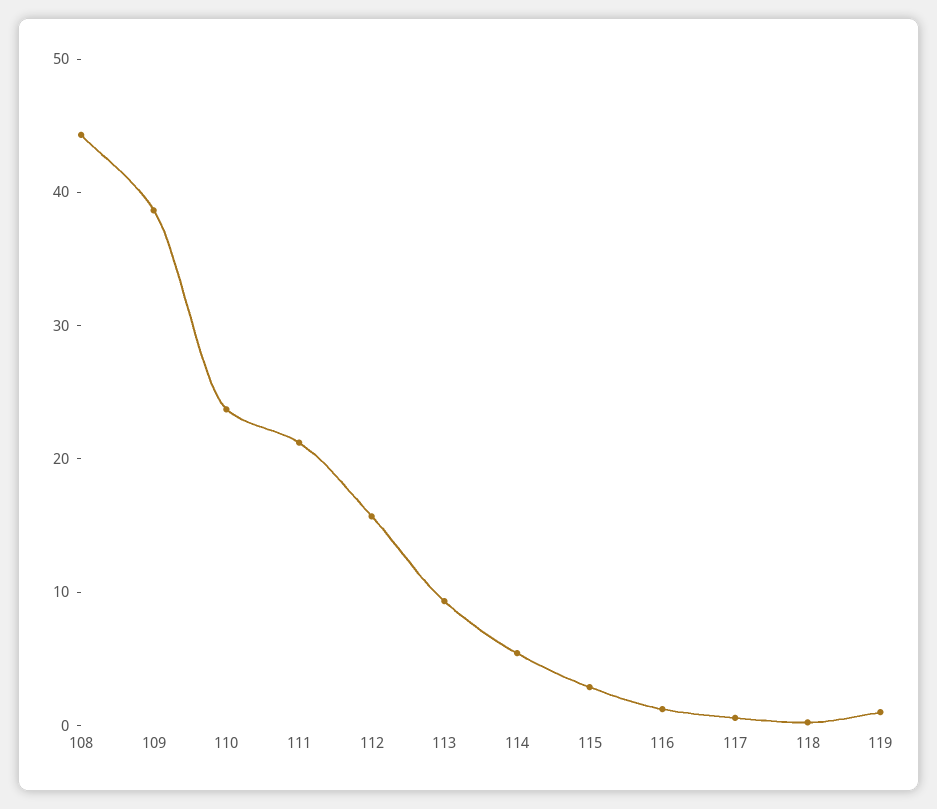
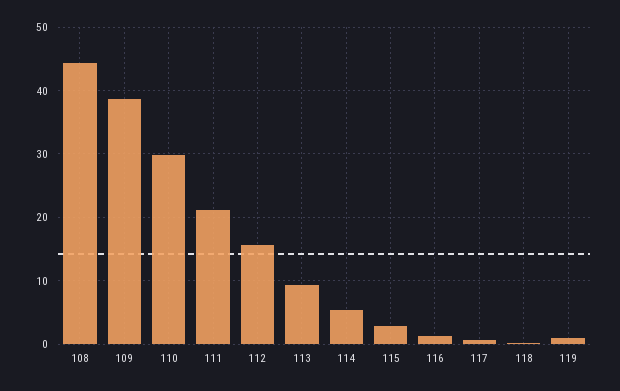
110: 24 -> 30

